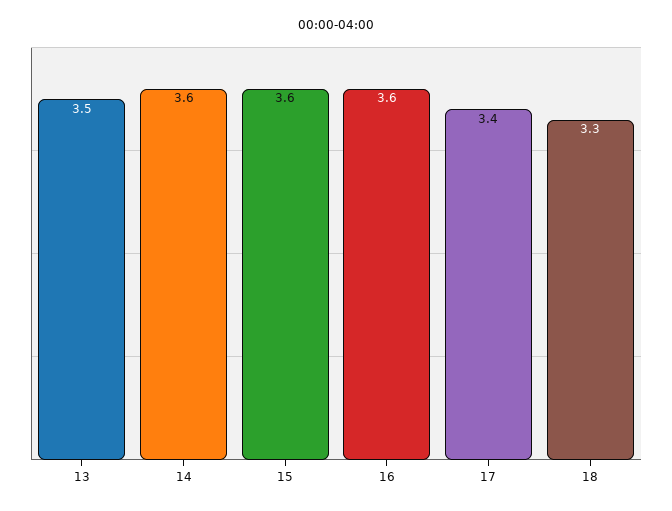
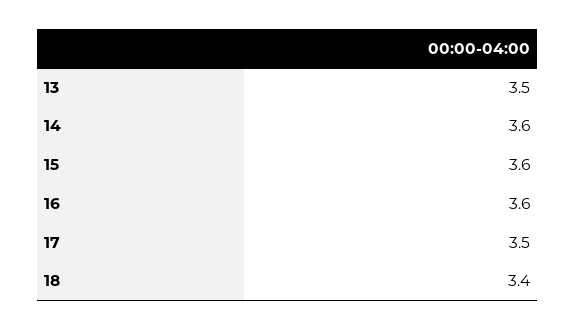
17: 3.4 -> 3.5
18: 3.3 -> 3.4

